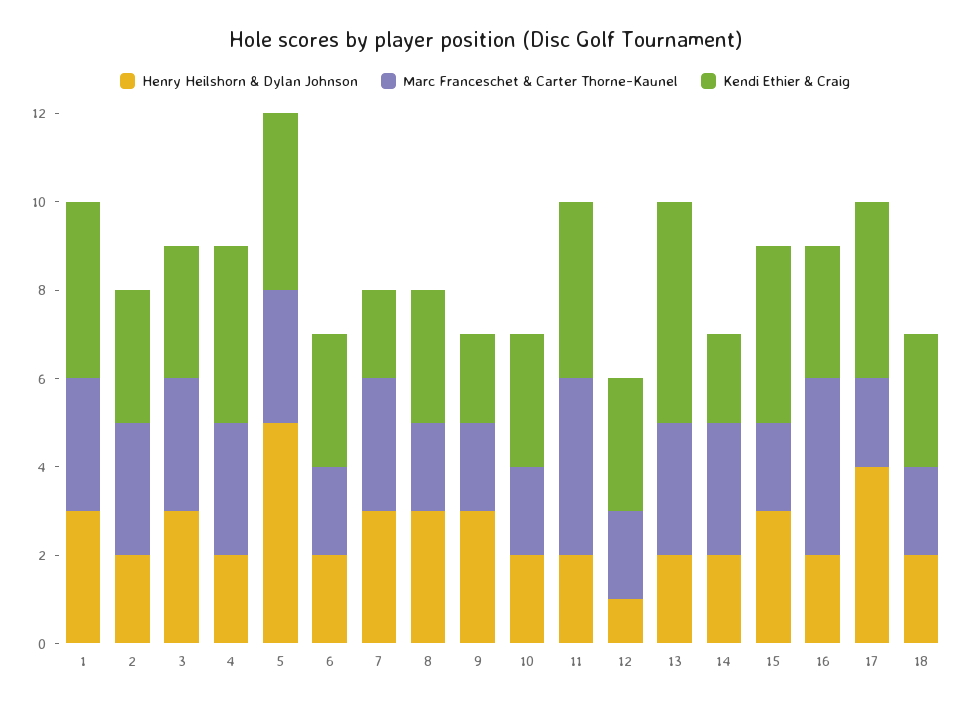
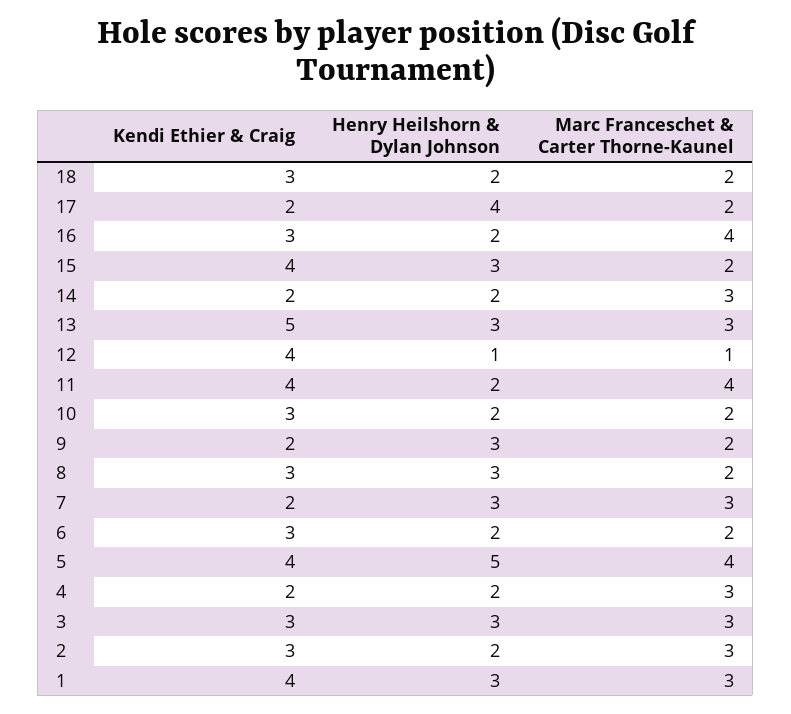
Kendi Ethier & Craig, 4: 4 -> 2
Marc Franceschet & Carter Thorne-Kaunel, 5: 3 -> 4
Marc Franceschet & Carter Thorne-Kaunel, 12: 2 -> 1
Kendi Ethier & Craig, 12: 3 -> 4
Henry Heilshorn & Dylan Johnson, 13: 2 -> 3
Kendi Ethier & Craig, 17: 4 -> 2

